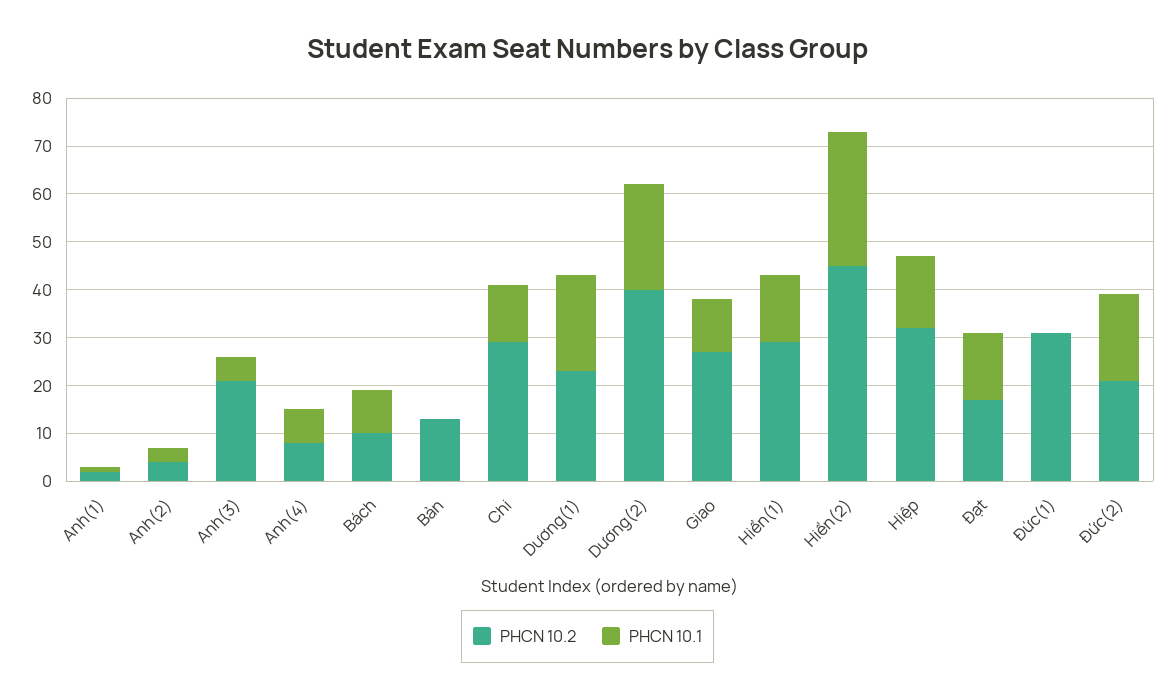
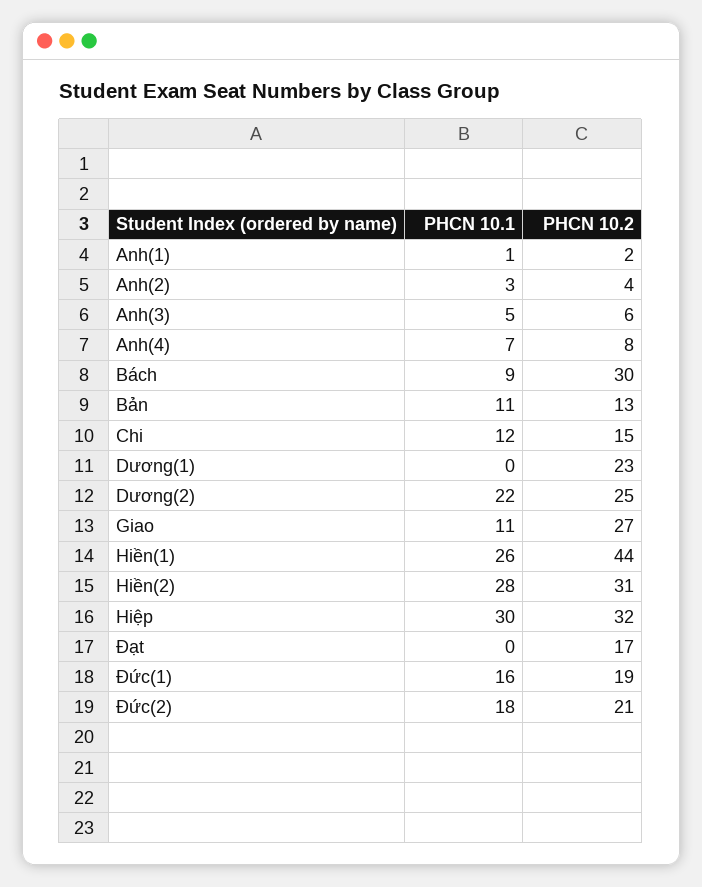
PHCN 10.2, Anh(3): 20 -> 6
PHCN 10.2, Bách: 10 -> 30
PHCN 10.1, Bản: 0 -> 11
PHCN 10.2, Chi: 30 -> 15
PHCN 10.1, Dương(1): 20 -> 0
PHCN 10.2, Dương(2): 40 -> 25
PHCN 10.2, Hiền(1): 30 -> 44
PHCN 10.1, Hiền(1): 15 -> 26
PHCN 10.2, Hiền(2): 45 -> 31
PHCN 10.1, Hiệp: 15 -> 30
PHCN 10.1, Đạt: 15 -> 0
PHCN 10.2, Đức(1): 30 -> 19
PHCN 10.1, Đức(1): 0 -> 16

